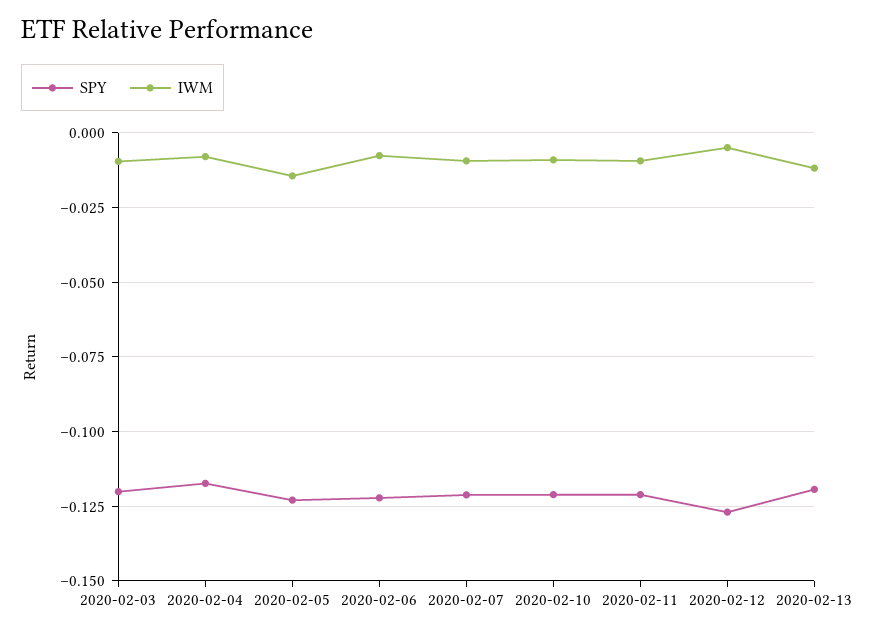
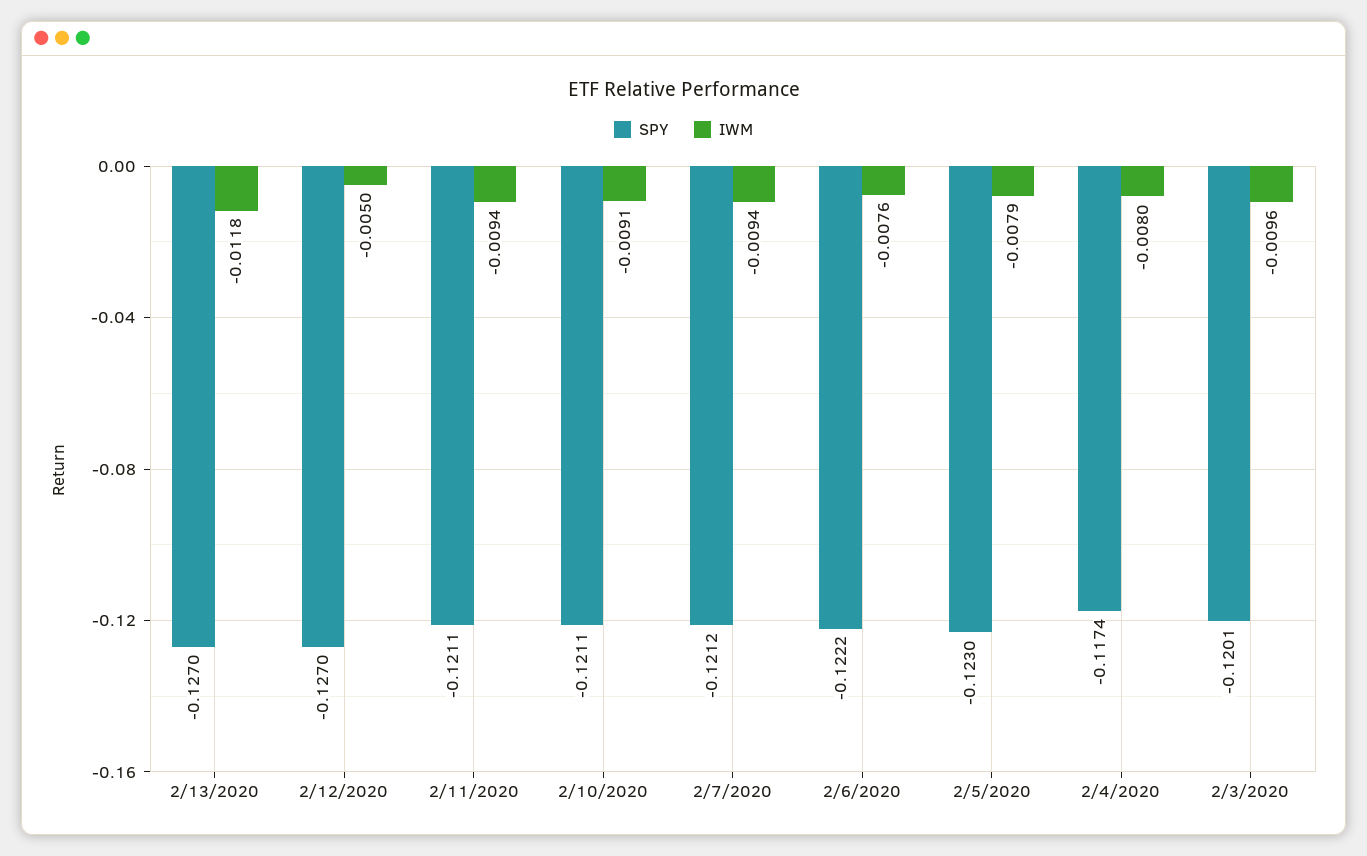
IWM, 2020-02-05: -0.015 -> -0.0079
SPY, 2020-02-13: -0.12 -> -0.127

